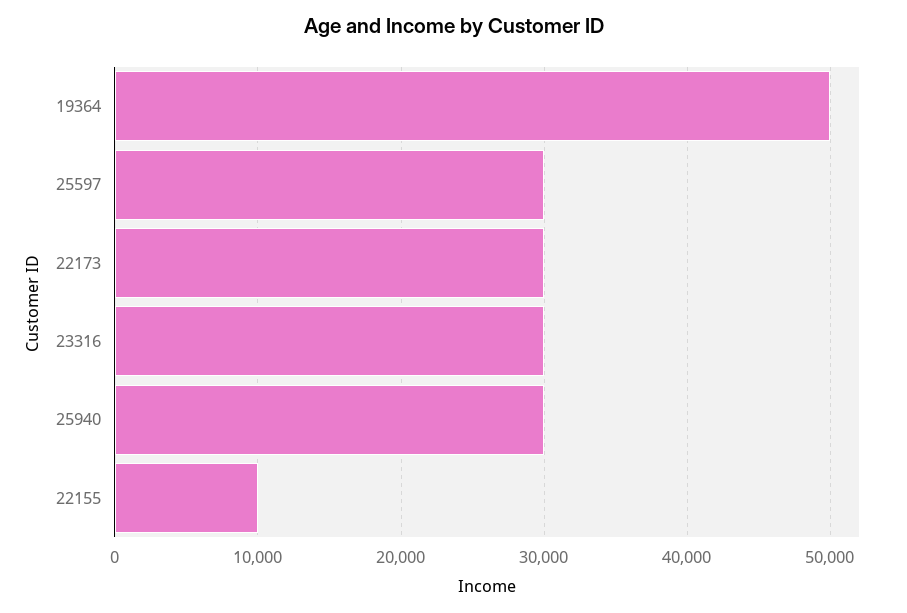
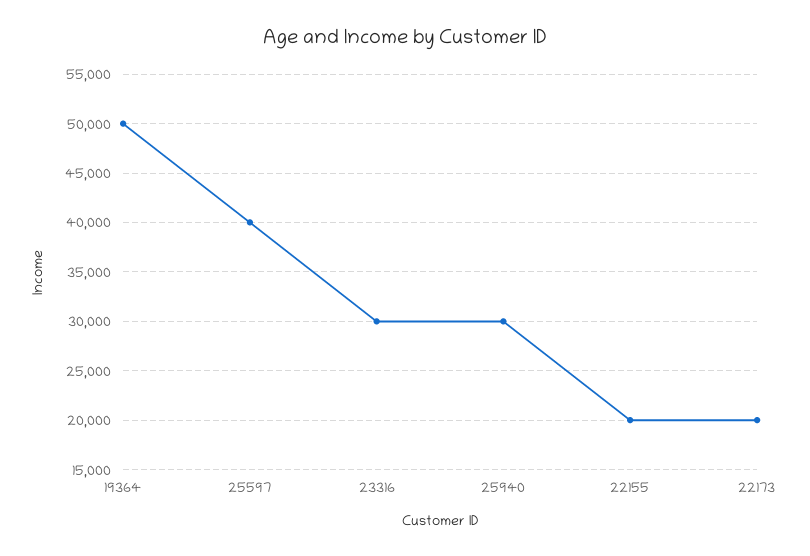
25597: 30000 -> 40000
22173: 30000 -> 20000
22155: 10000 -> 20000

